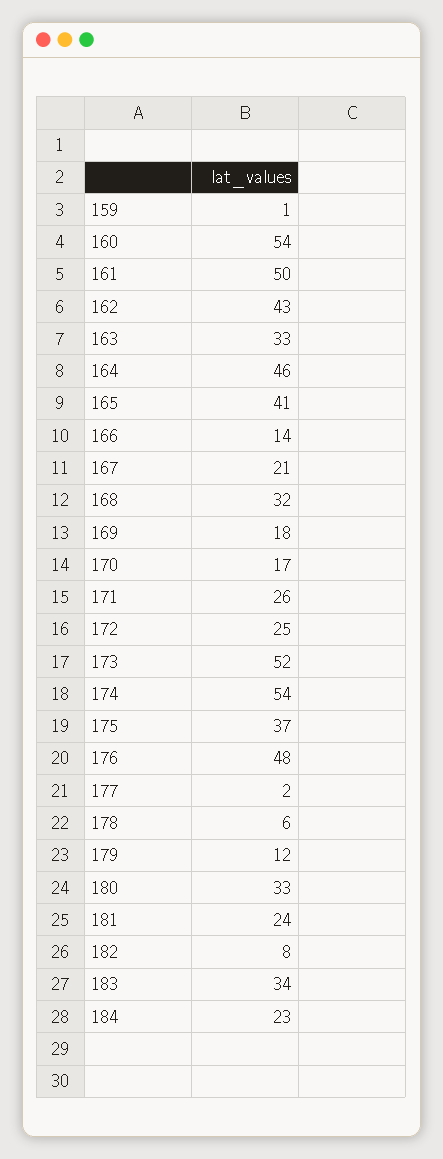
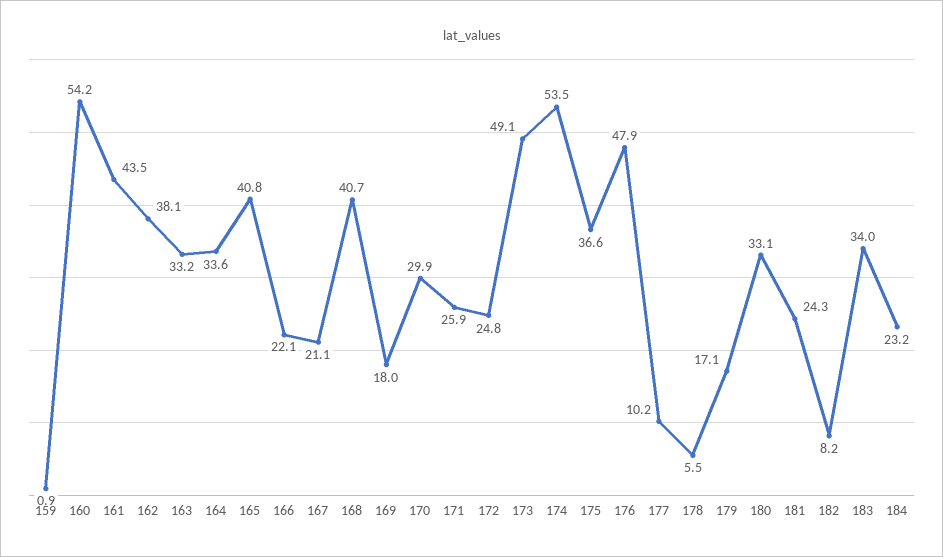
161: 50 -> 43.5
162: 43 -> 38.1
164: 46 -> 33.6
166: 14 -> 22.1
168: 32 -> 40.7
170: 17 -> 29.9
173: 52 -> 49.1
177: 2 -> 10.2
179: 12 -> 17.1

